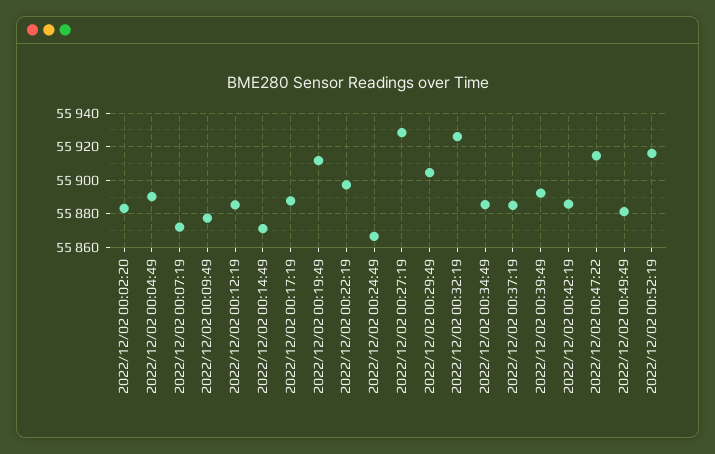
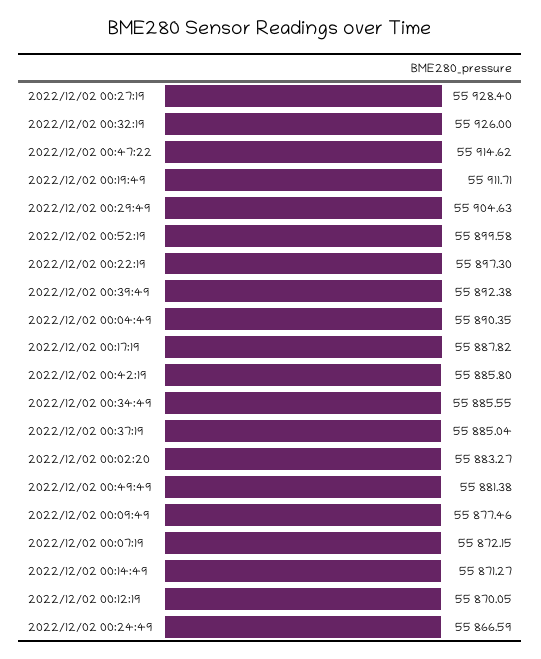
2022/12/02 00:12:19: 55885 -> 55870.05
2022/12/02 00:52:19: 55915 -> 55899.58

